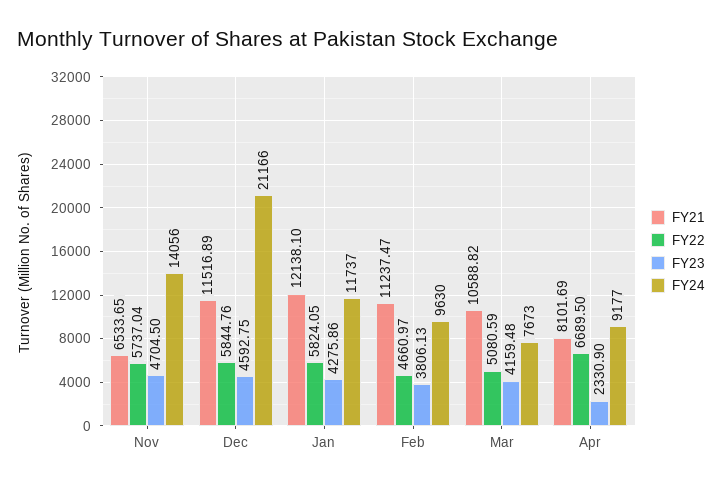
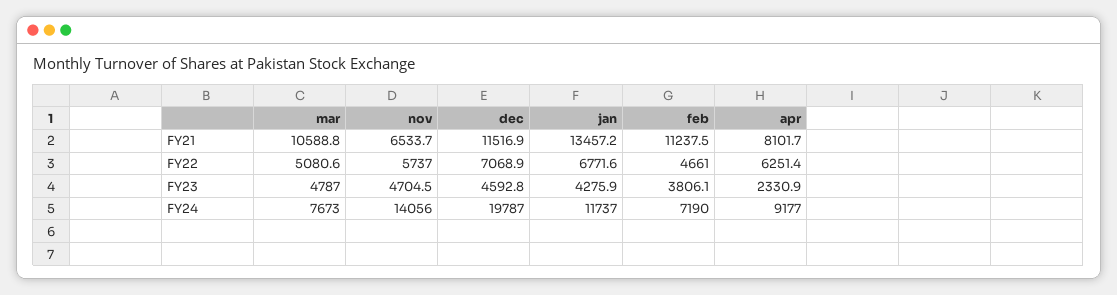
FY22, Dec: 5844.76 -> 7068.9
FY24, Dec: 21166 -> 19787
FY21, Jan: 12138.1 -> 13457.2
FY22, Jan: 5824.05 -> 6771.6
FY24, Feb: 9630 -> 7190
FY23, Mar: 4159.48 -> 4787
FY22, Apr: 6689.5 -> 6251.4

